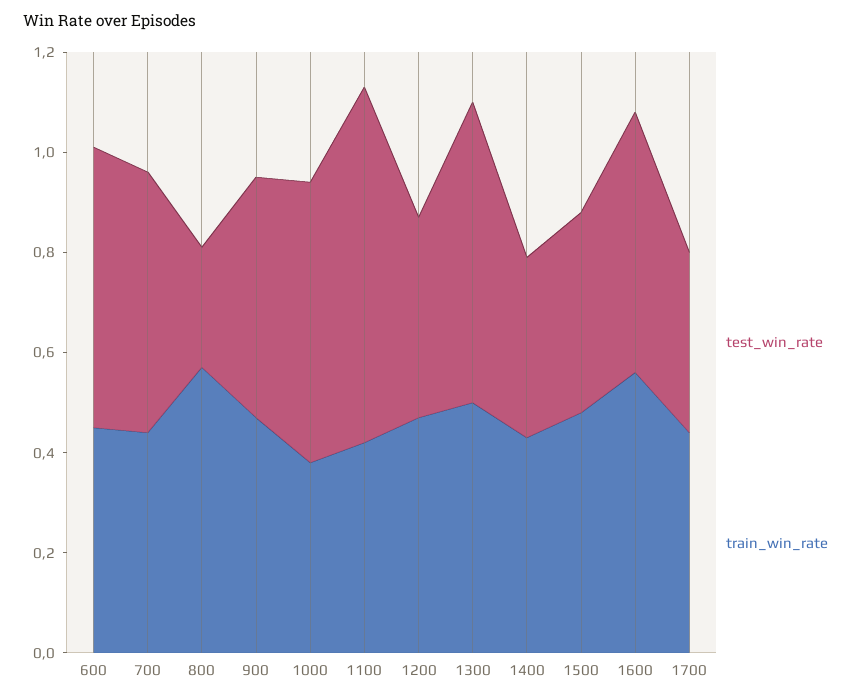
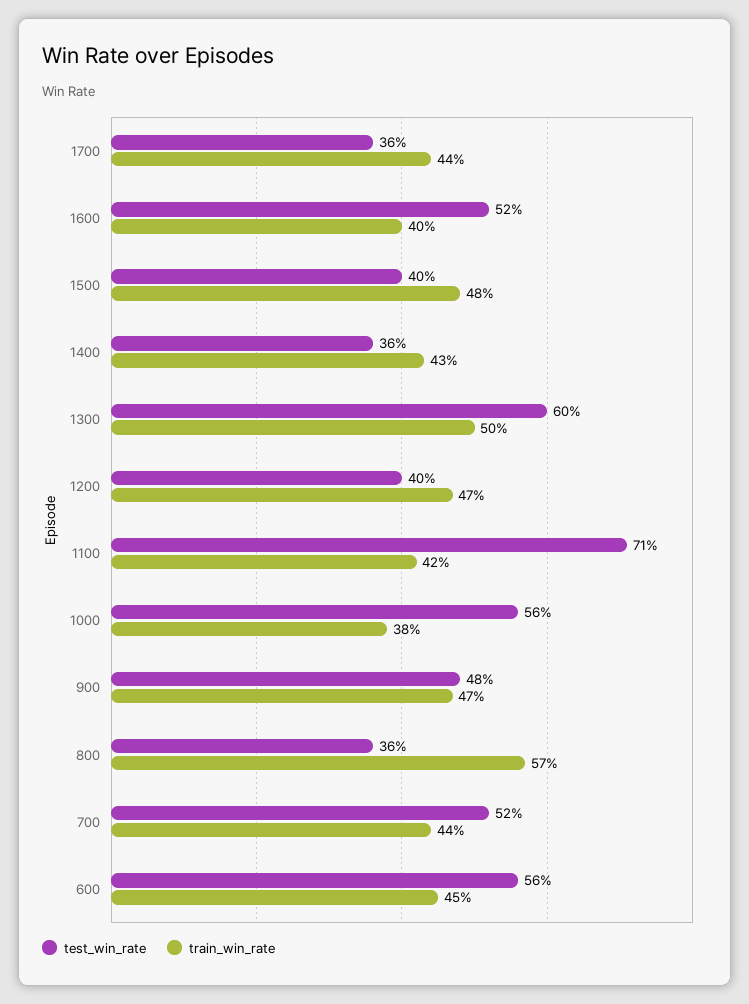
test_win_rate, 800: 0.25 -> 0.36
train_win_rate, 1600: 0.55 -> 0.4

